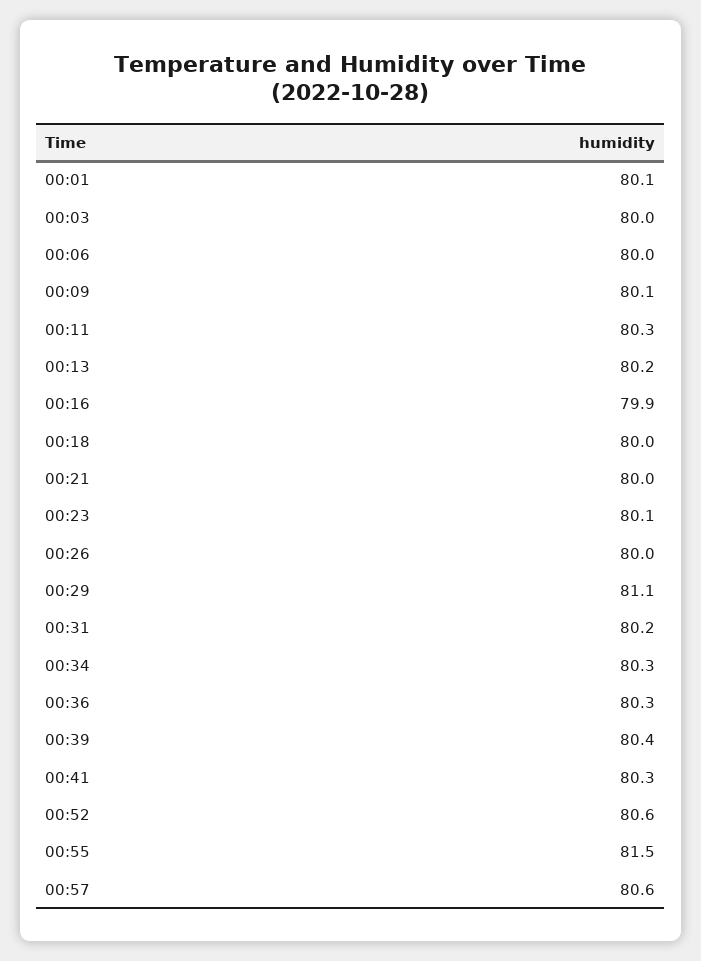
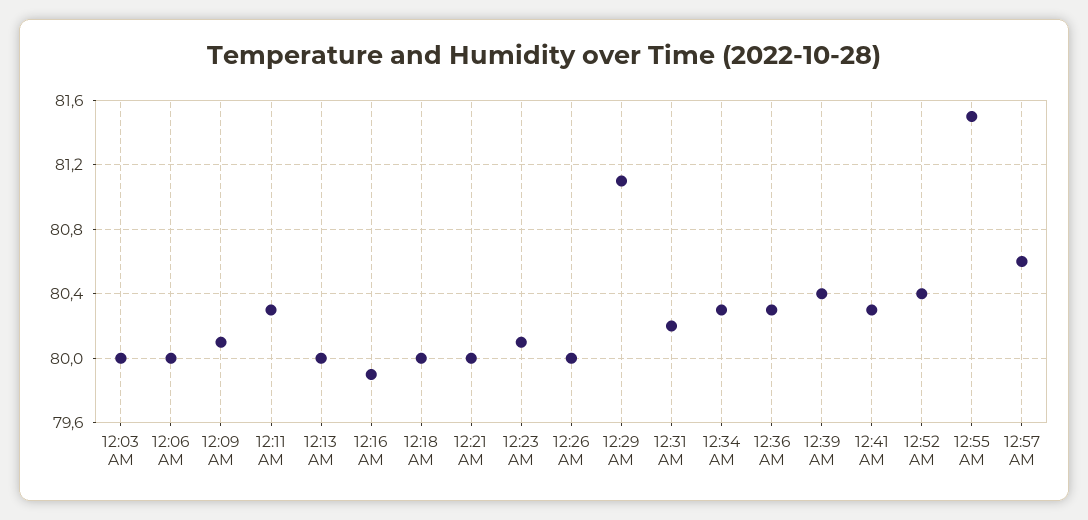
00:01: 80.1 -> none
00:13: 80.2 -> 80
00:52: 80.6 -> 80.4

